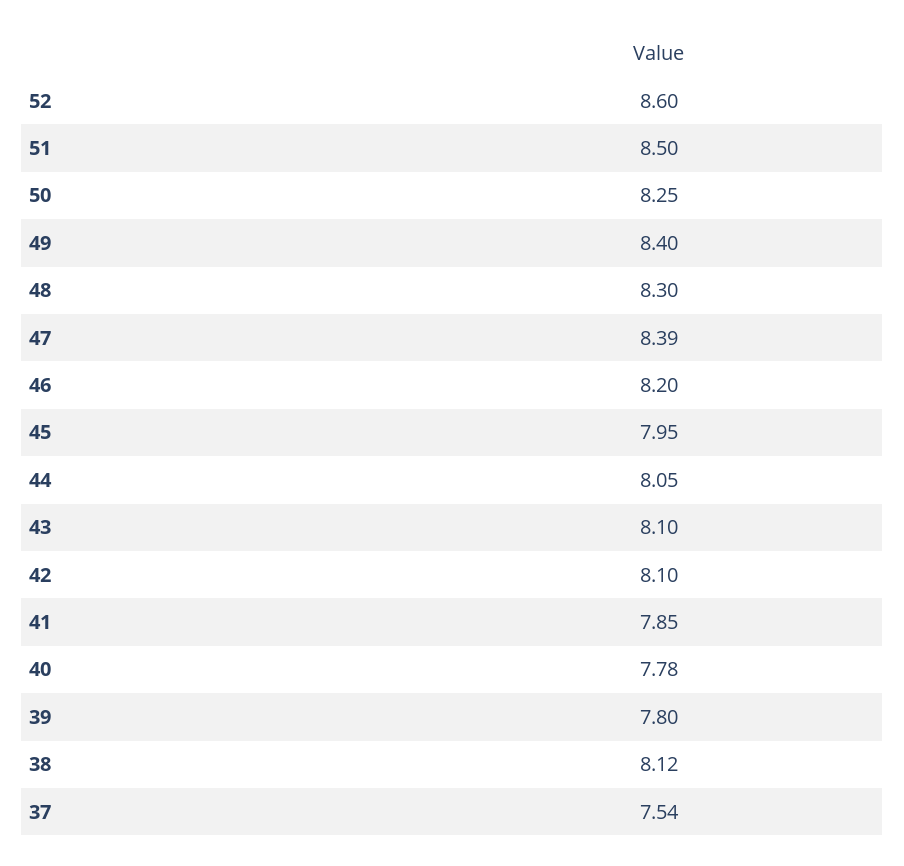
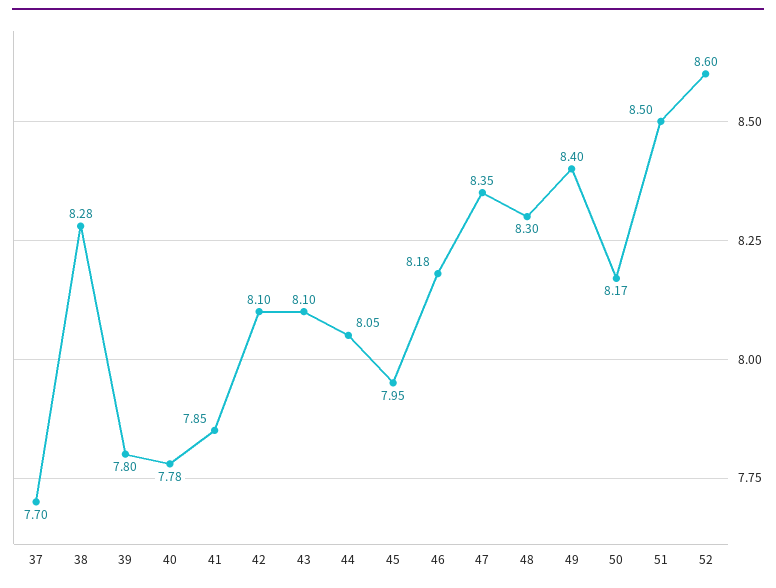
50: 8.25 -> 8.17
47: 8.39 -> 8.35
46: 8.2 -> 8.18
38: 8.12 -> 8.28
37: 7.54 -> 7.7

